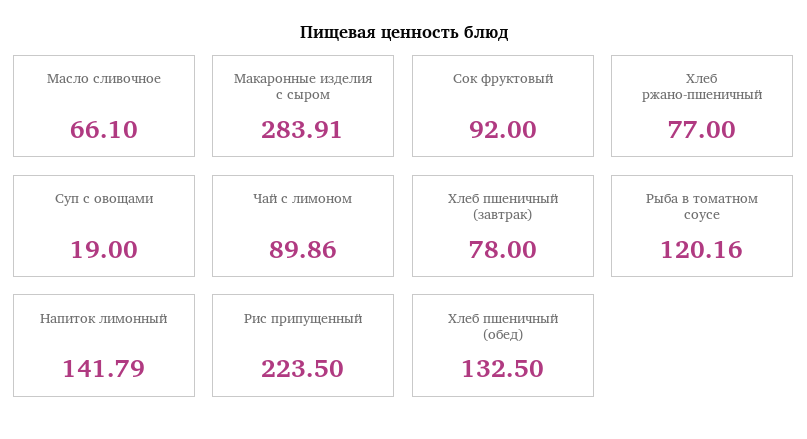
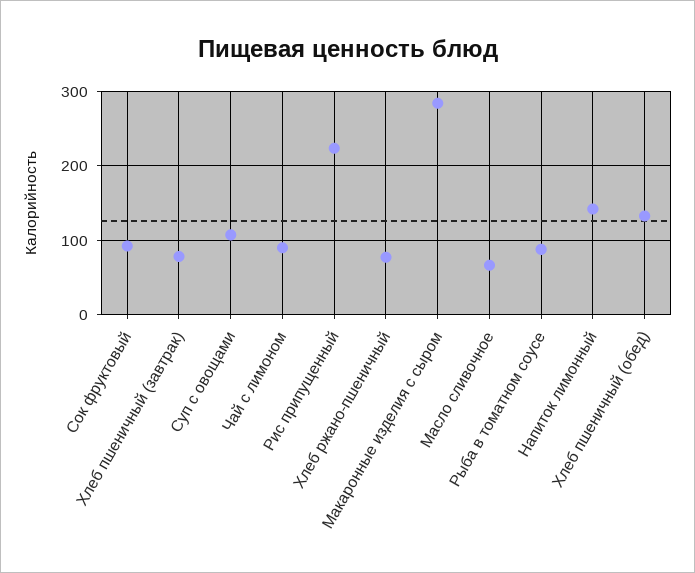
Суп с овощами: 19 -> 110
Рыба в томатном соусе: 120.16 -> 90

